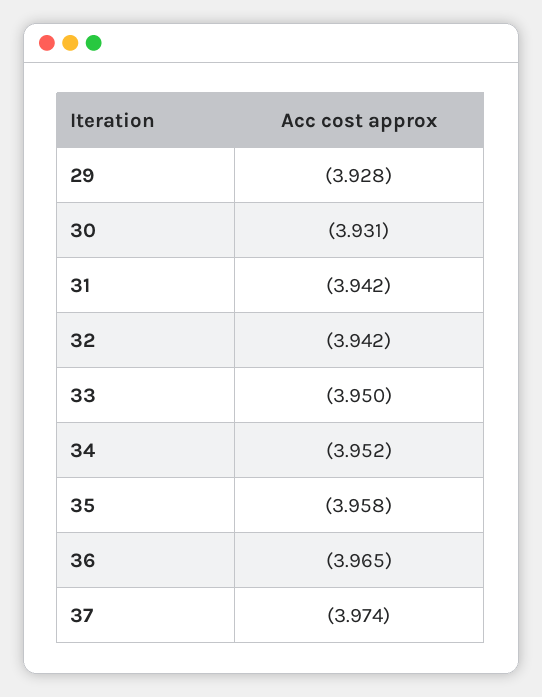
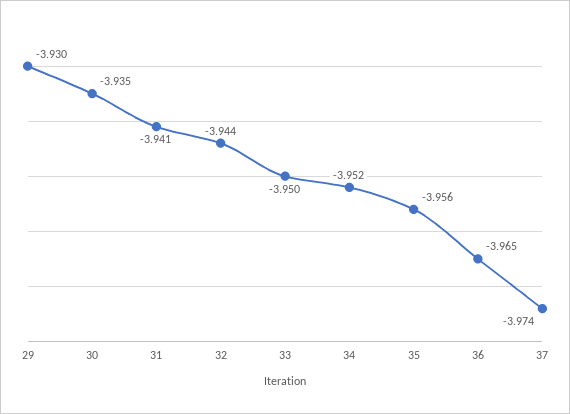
29: -3.928 -> -3.93
30: -3.931 -> -3.935
31: -3.942 -> -3.941
32: -3.942 -> -3.944
35: -3.958 -> -3.956

